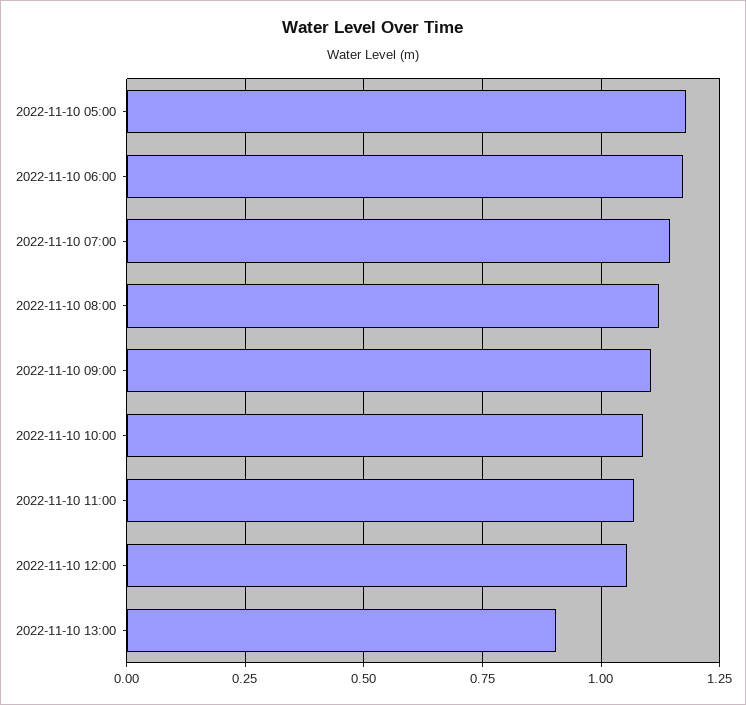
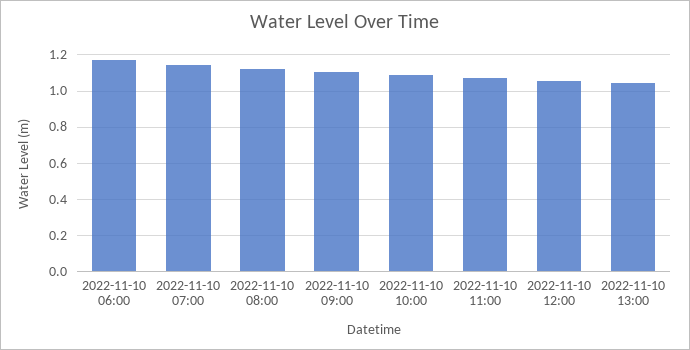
2022-11-10 05:00: 1.175 -> none
2022-11-10 13:00: 0.9 -> 1.05

